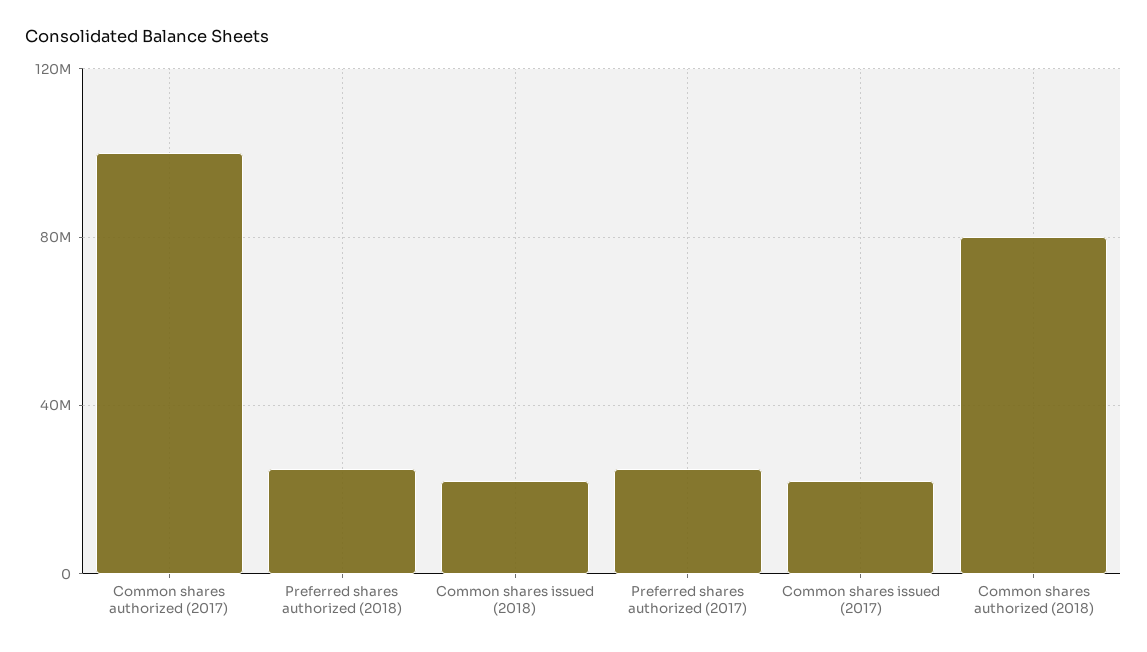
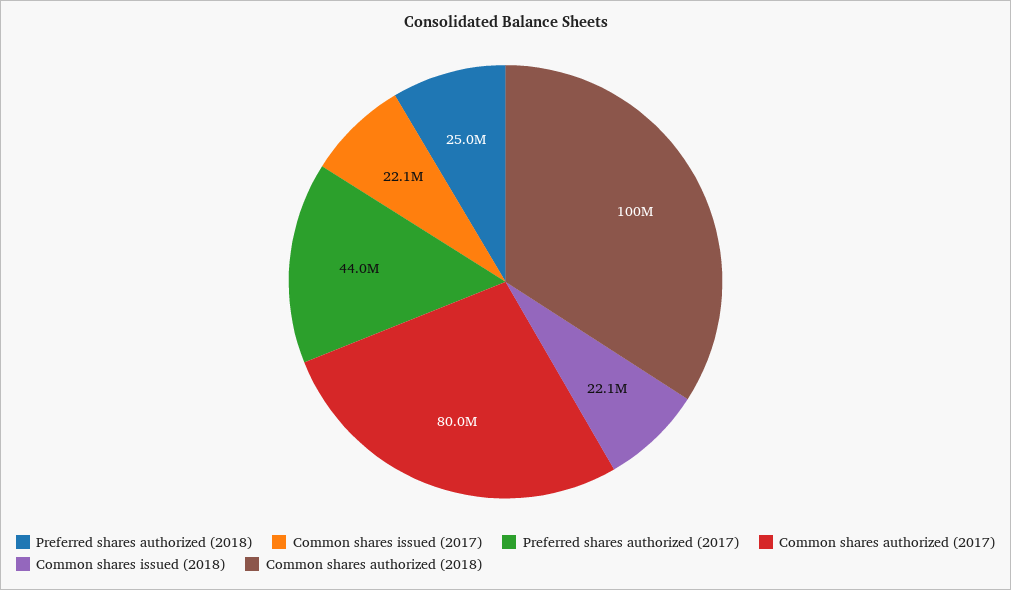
Common shares authorized (2017): 100000000 -> 80000000
Preferred shares authorized (2017): 25000000 -> 44000000
Common shares authorized (2018): 80000000 -> 100000000

